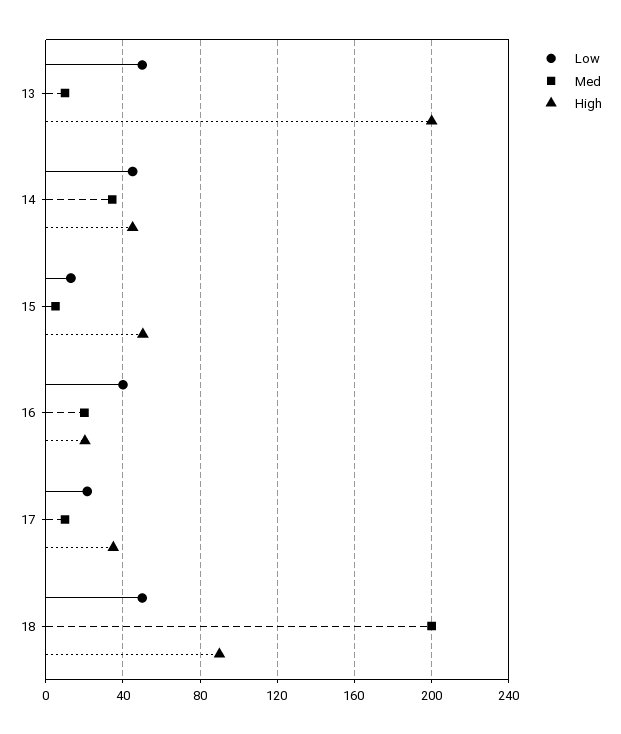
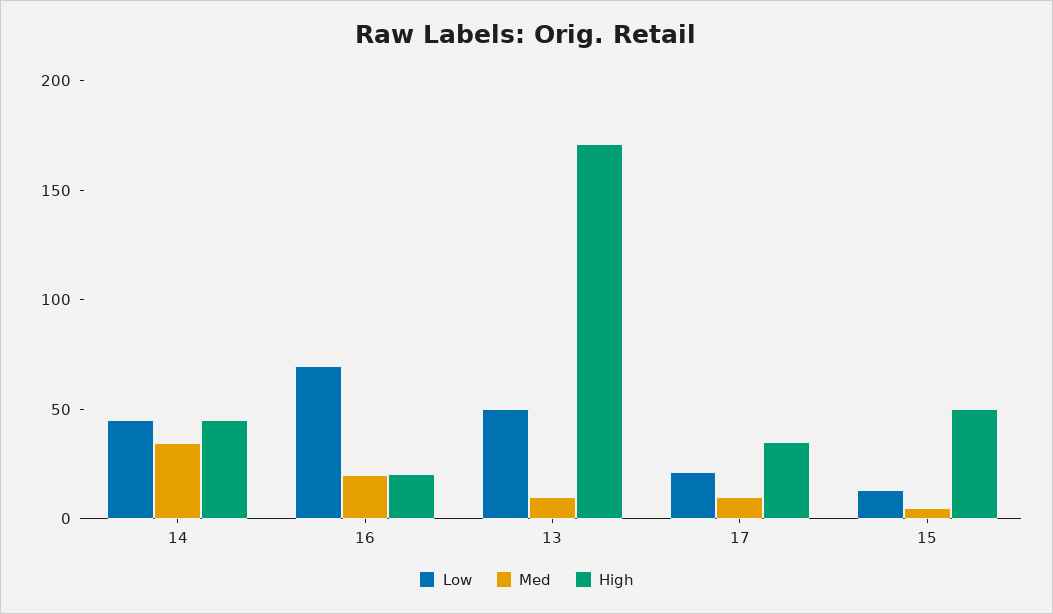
High, 13: 200 -> 170
Low, 16: 40 -> 70
Low, 18: 50 -> none
Med, 18: 200 -> none
High, 18: 90 -> none

